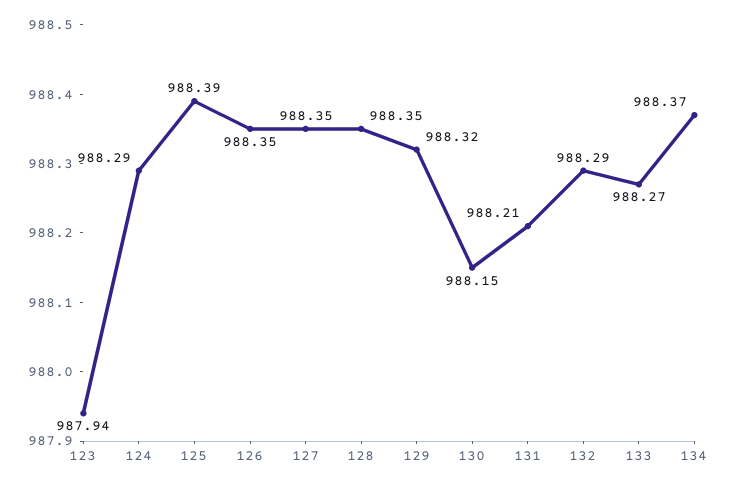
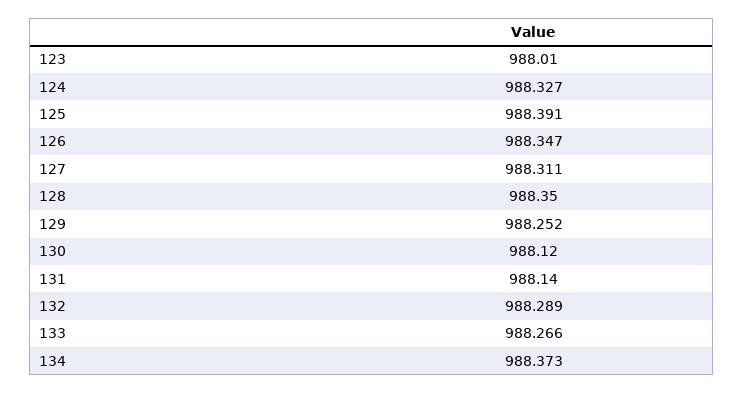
123: 987.94 -> 988.01
124: 988.29 -> 988.327
127: 988.35 -> 988.311
129: 988.32 -> 988.252
130: 988.15 -> 988.12
131: 988.21 -> 988.14

